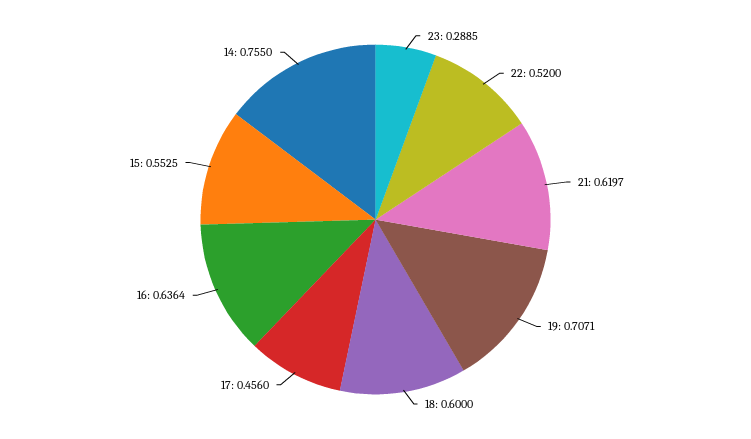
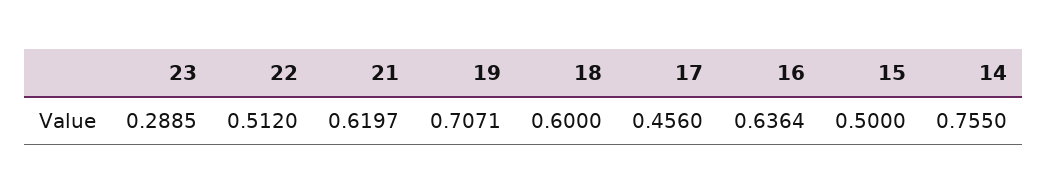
22: 0.52 -> 0.512
15: 0.5525 -> 0.5

